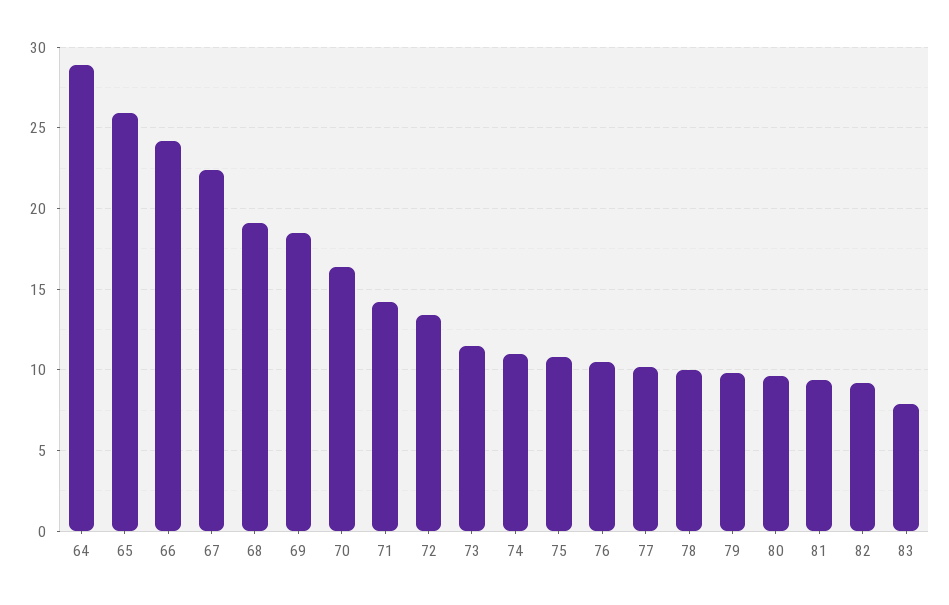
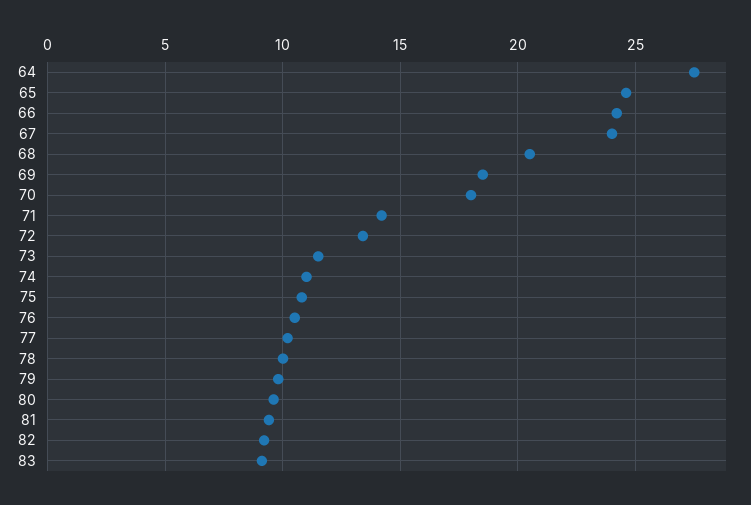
64: 29 -> 27.5
65: 26 -> 24.5
67: 22.5 -> 24
68: 19 -> 20.5
70: 16.5 -> 18
83: 8 -> 9

